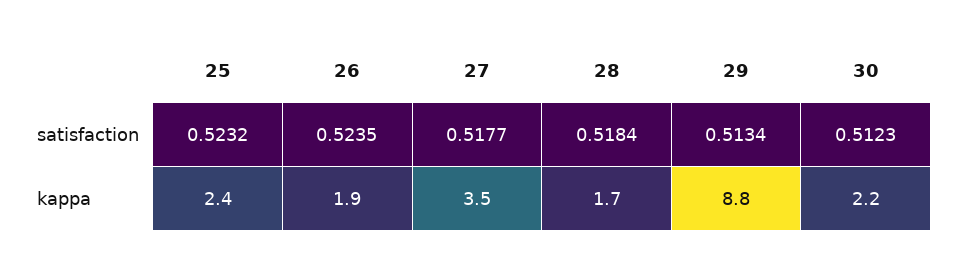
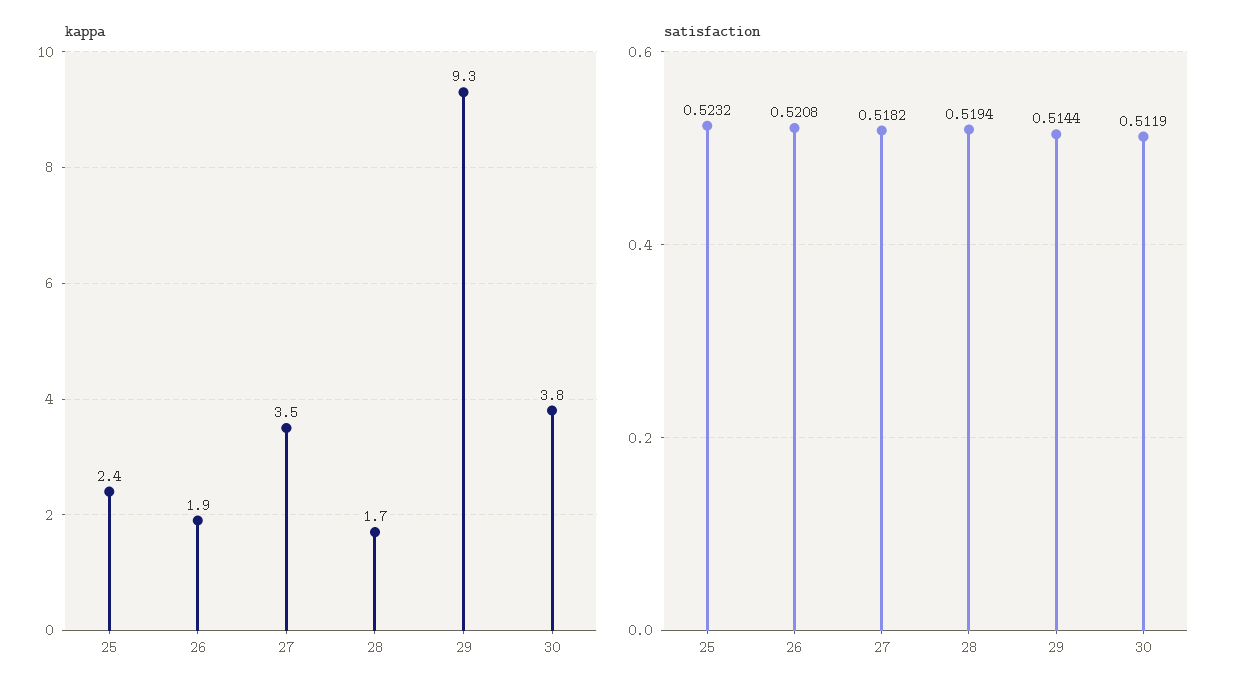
satisfaction, 26: 0.5235 -> 0.5208
satisfaction, 27: 0.5177 -> 0.5182
satisfaction, 28: 0.5184 -> 0.5194
satisfaction, 29: 0.5134 -> 0.5144
satisfaction, 30: 0.5123 -> 0.5119
kappa, 29: 8.8 -> 9.3
kappa, 30: 2.2 -> 3.8

